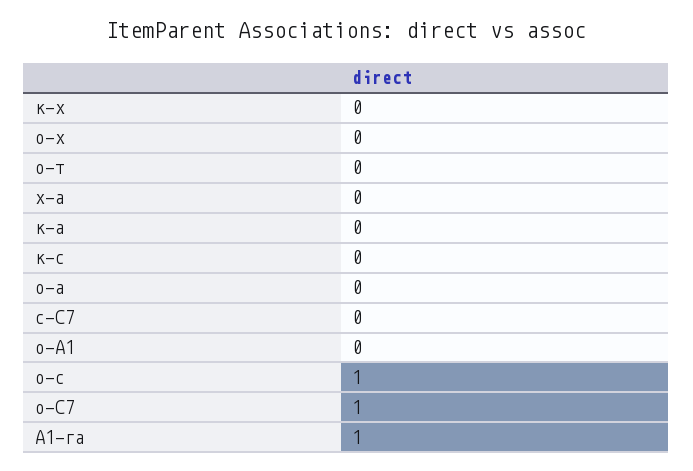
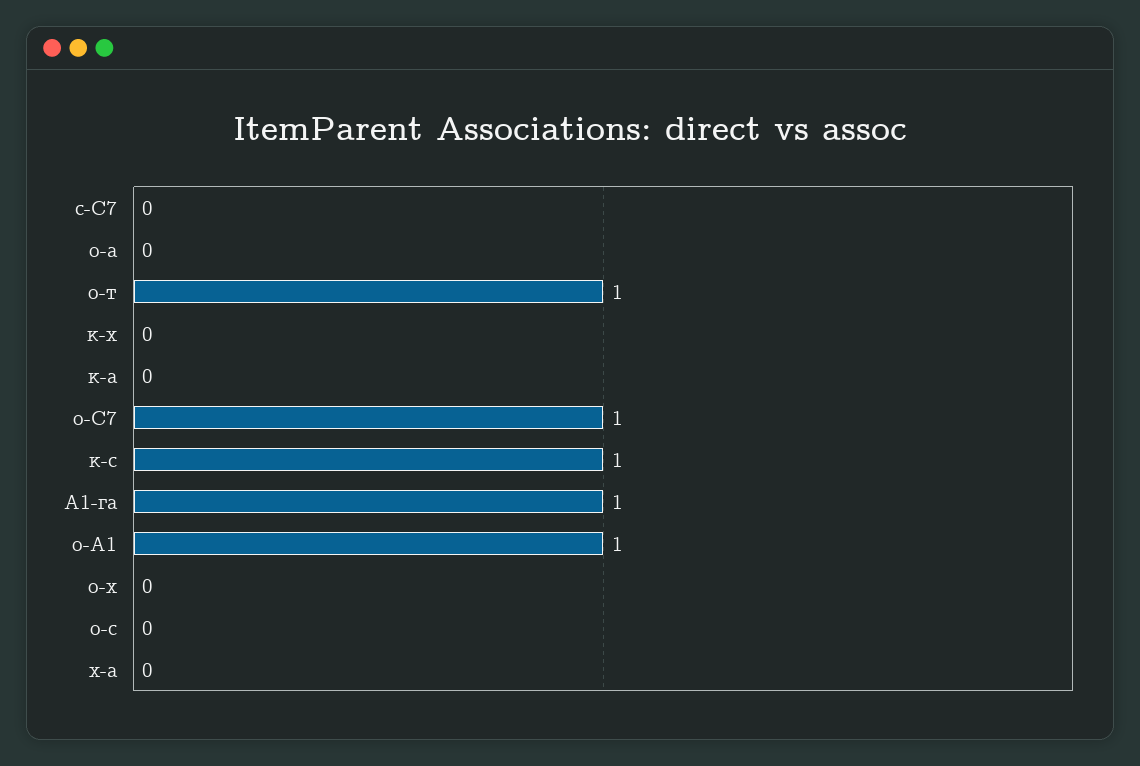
о-т: 0 -> 1
к-с: 0 -> 1
о-А1: 0 -> 1
о-с: 1 -> 0

